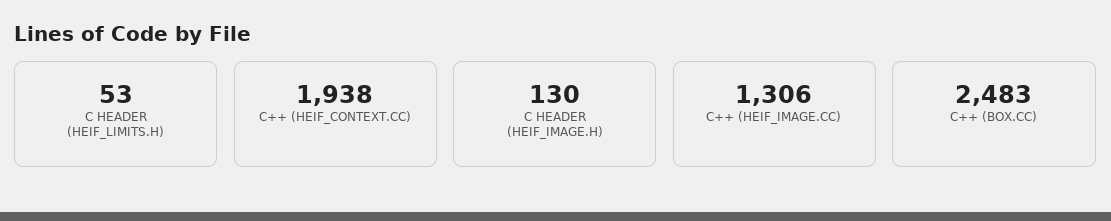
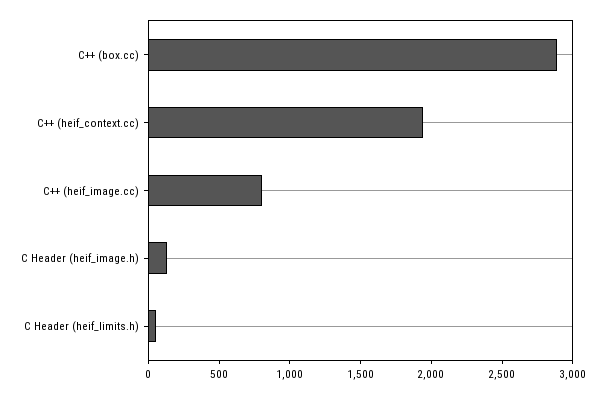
C++ (HEIF_IMAGE.CC): 1306 -> 800
C++ (BOX.CC): 2483 -> 2900

